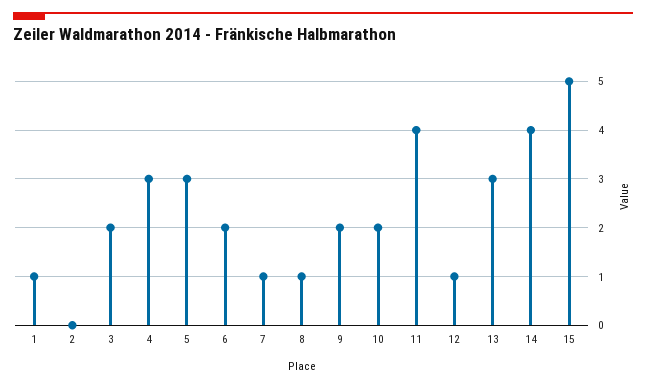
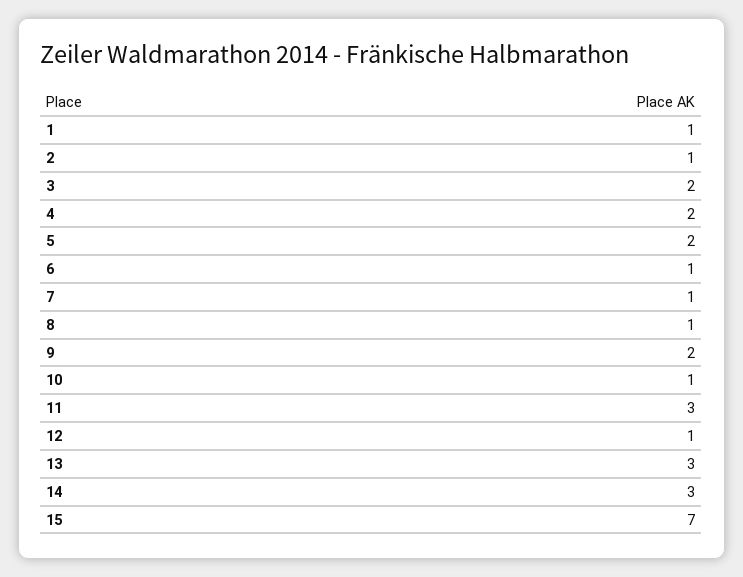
2: 0 -> 1
4: 3 -> 2
5: 3 -> 2
6: 2 -> 1
10: 2 -> 1
11: 4 -> 3
14: 4 -> 3
15: 5 -> 7

